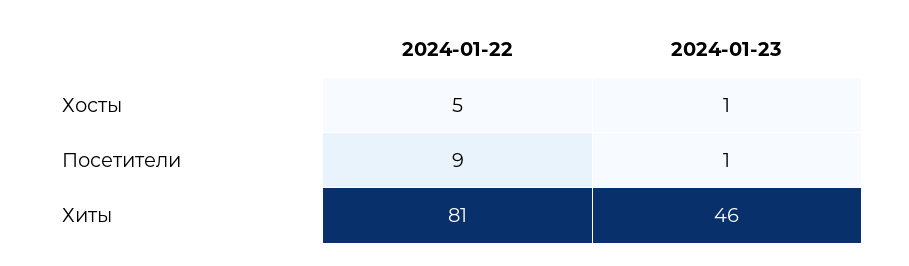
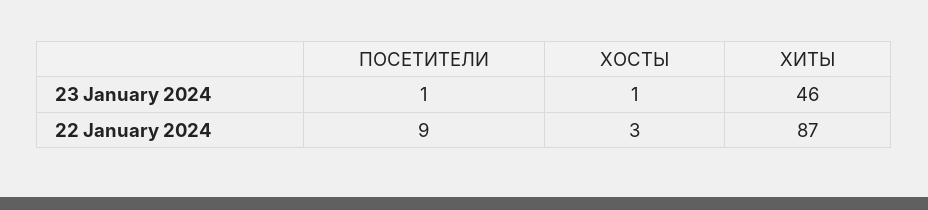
2024-01-22, Хосты: 5 -> 3
2024-01-22, Хиты: 81 -> 87

